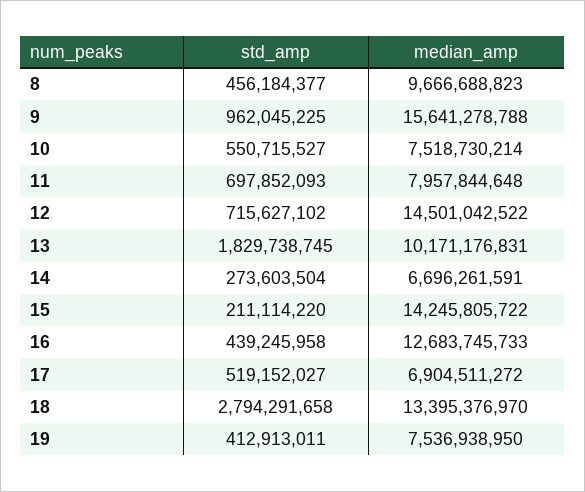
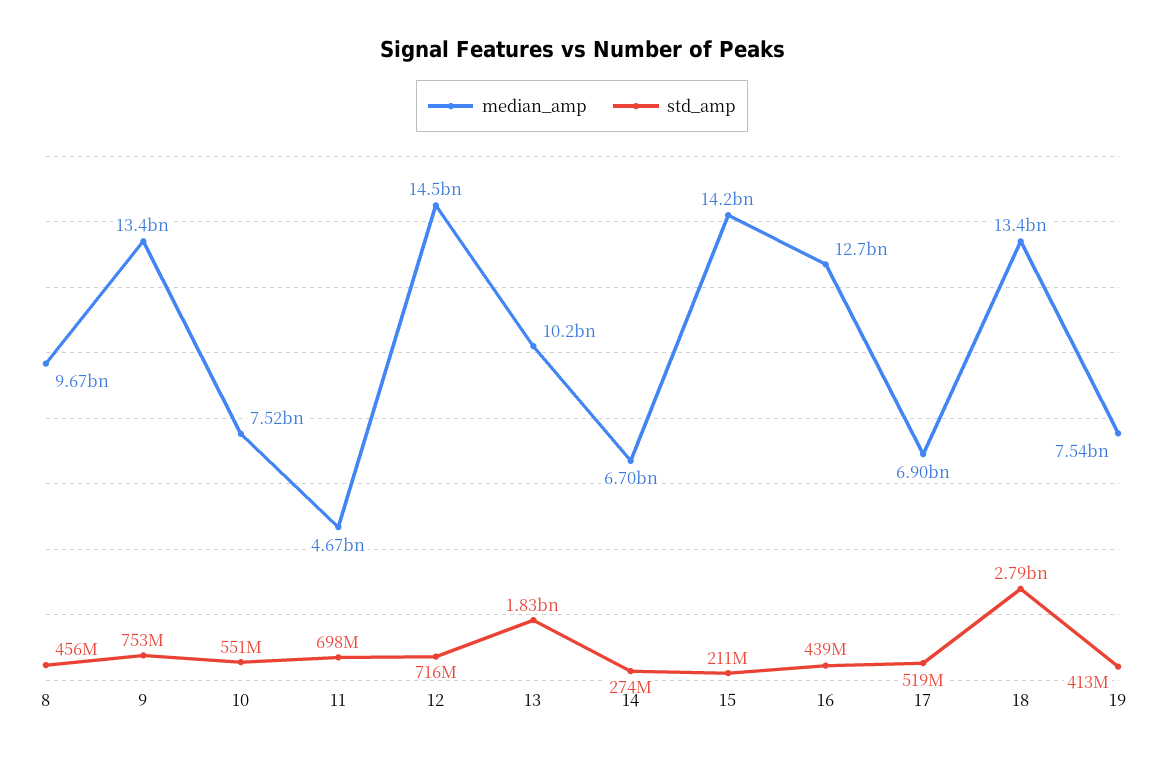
std_amp, 9: 962045225 -> 753000000
median_amp, 9: 15641278788 -> 13400000000
median_amp, 11: 7957844648 -> 4670000000

